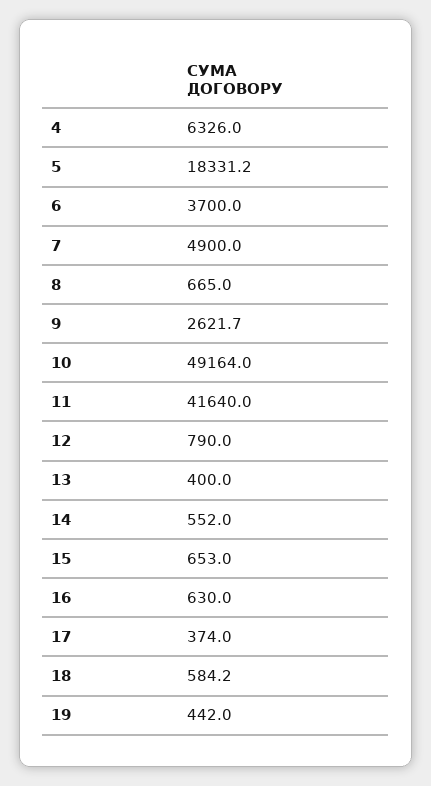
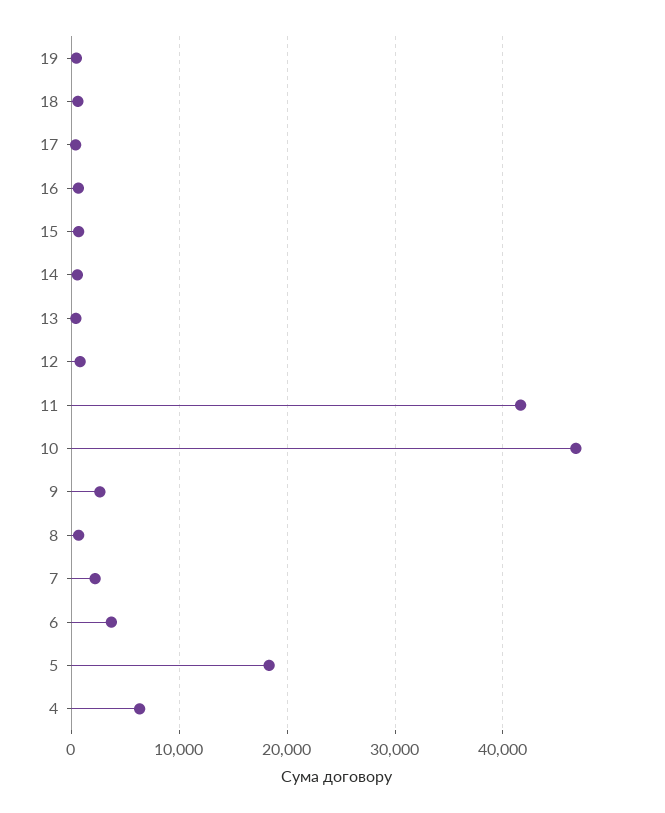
7: 4900 -> 2000
10: 49164 -> 47000

